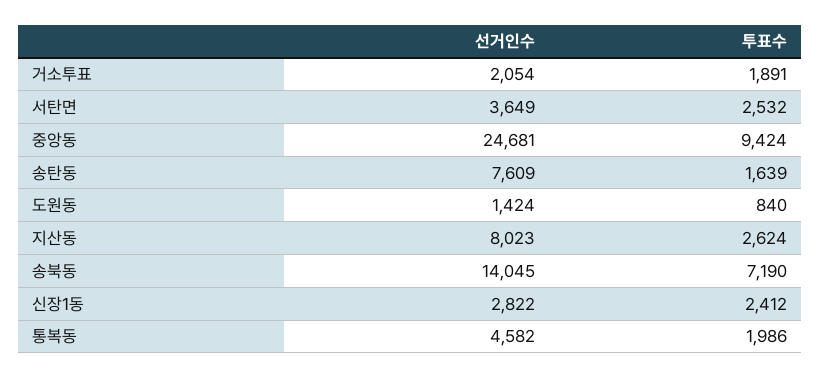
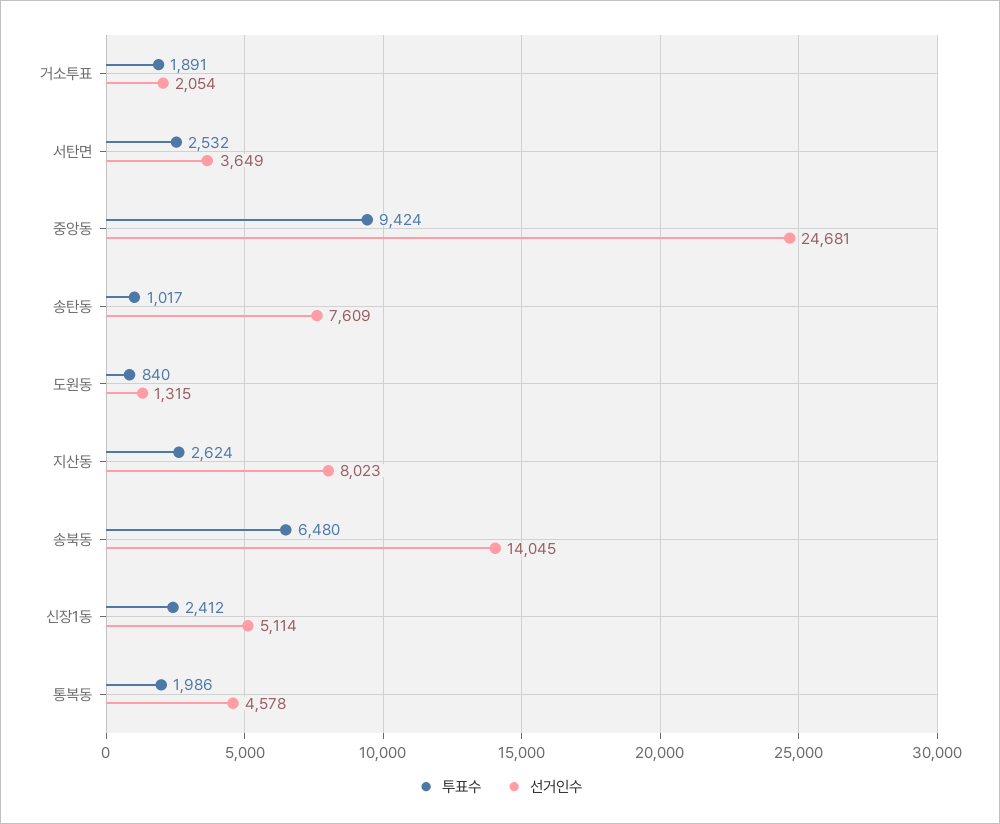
투표수, 송탄동: 1639 -> 1017
선거인수, 도원동: 1424 -> 1315
투표수, 송북동: 7190 -> 6480
선거인수, 신장1동: 2822 -> 5114
선거인수, 통복동: 4582 -> 4578

